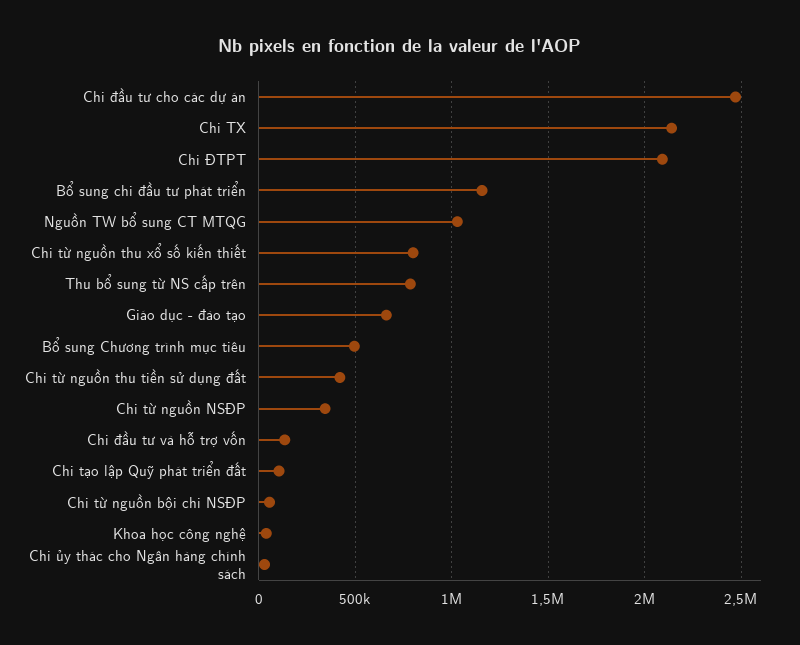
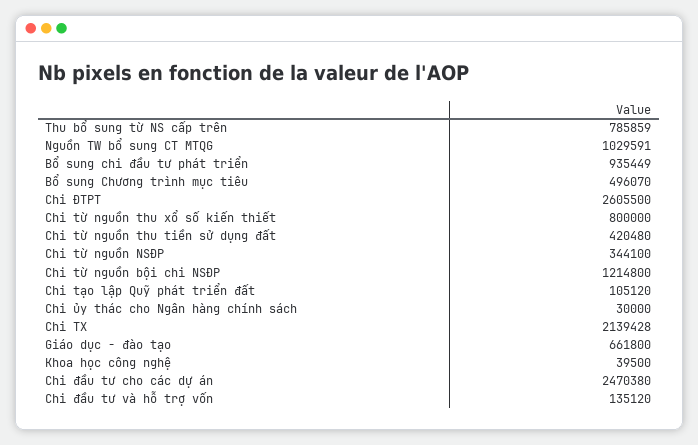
Chi ĐTPT: 2100000 -> 2605500
Bổ sung chi đầu tư phát triển: 1150000 -> 935449
Chi từ nguồn bội chi NSĐP: 50000 -> 1214800

